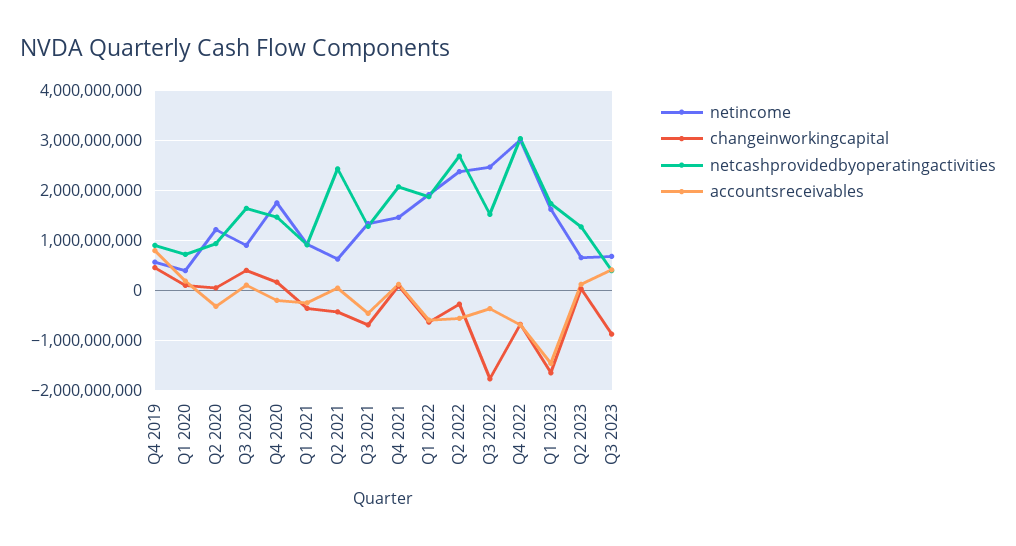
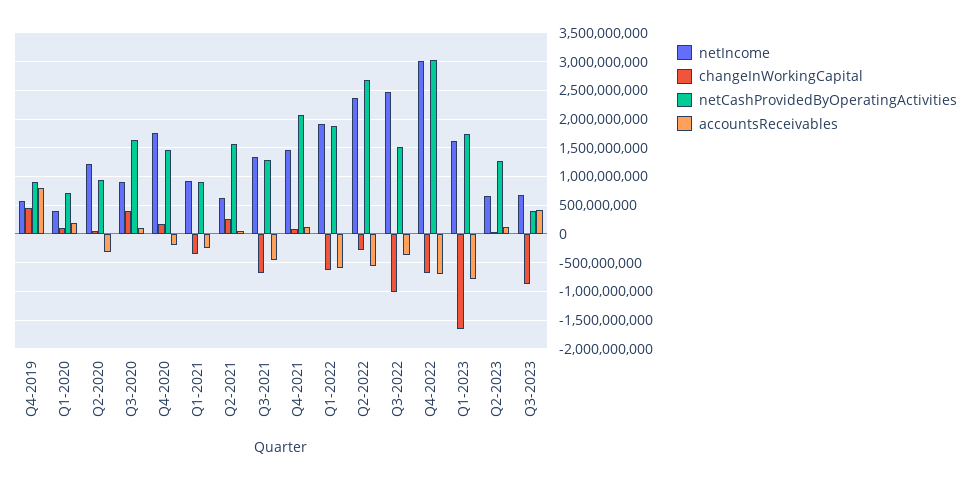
changeinworkingcapital, Q2 2021: -400000000 -> 250000000
netcashprovidedbyoperatingactivities, Q2 2021: 2400000000 -> 1500000000
changeinworkingcapital, Q3 2022: -1800000000 -> -1000000000
accountsreceivables, Q1 2023: -1400000000 -> -750000000

